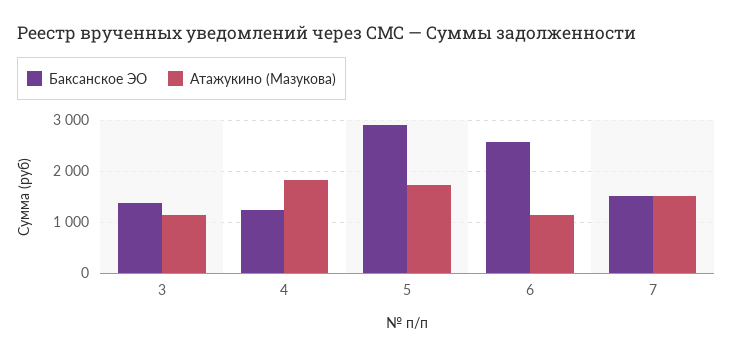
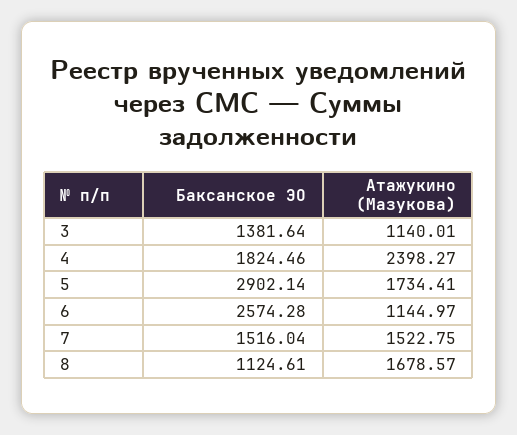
Баксанское ЭО, 4: 1200 -> 1824.46
Атажукино (Мазукова), 4: 1800 -> 2398.27
Баксанское ЭО, 8: none -> 1124.61
Атажукино (Мазукова), 8: none -> 1678.57

